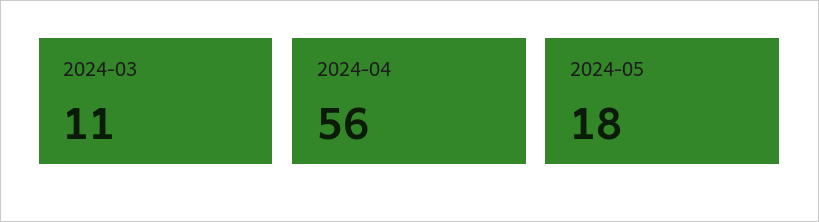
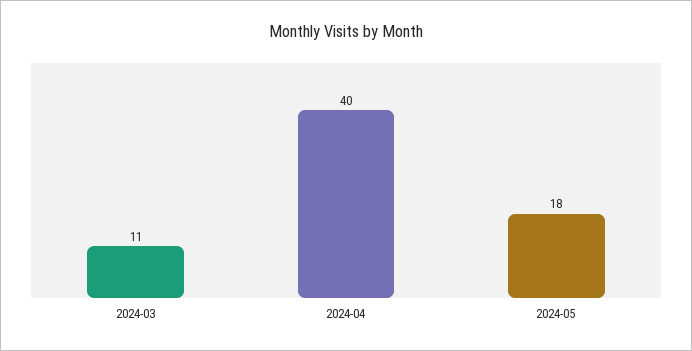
2024-04: 56 -> 40

